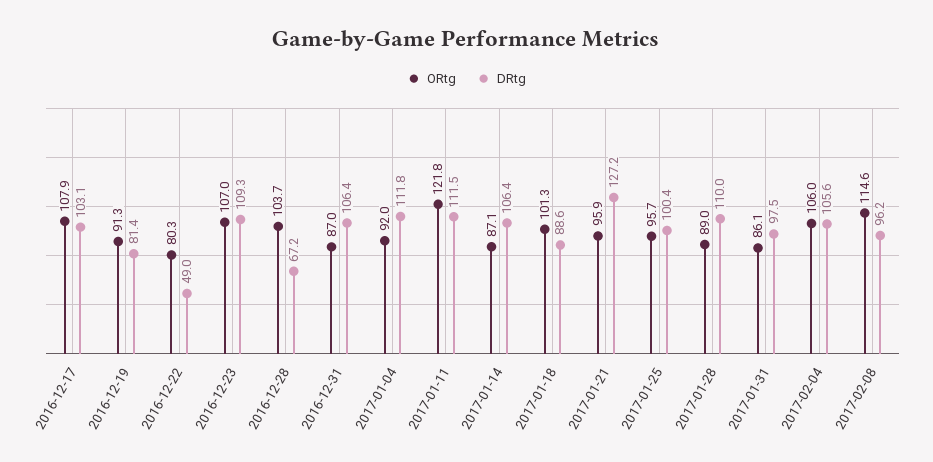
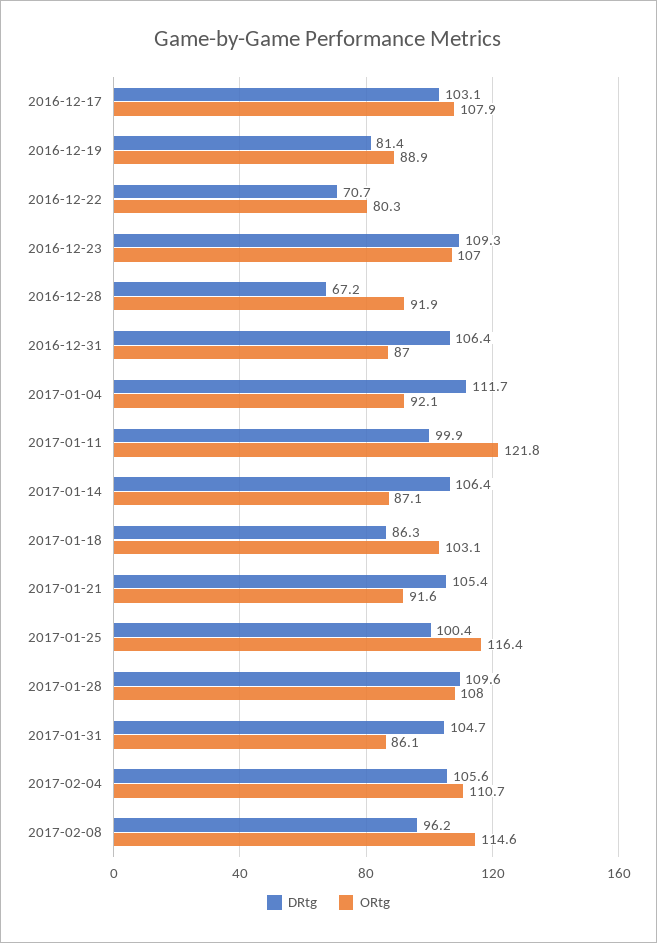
ORtg, 2016-12-19: 91.3 -> 88.9
DRtg, 2016-12-22: 49 -> 70.7
ORtg, 2016-12-28: 103.7 -> 91.9
ORtg, 2017-01-04: 92 -> 92.1
DRtg, 2017-01-04: 111.8 -> 111.7
DRtg, 2017-01-11: 111.5 -> 99.9
ORtg, 2017-01-18: 101.3 -> 103.1
DRtg, 2017-01-18: 88.6 -> 86.3
ORtg, 2017-01-21: 95.9 -> 91.6
DRtg, 2017-01-21: 127.2 -> 105.4
ORtg, 2017-01-25: 95.7 -> 116.4
ORtg, 2017-01-28: 89 -> 108
DRtg, 2017-01-28: 110 -> 109.6
DRtg, 2017-01-31: 97.5 -> 104.7
ORtg, 2017-02-04: 106 -> 110.7

